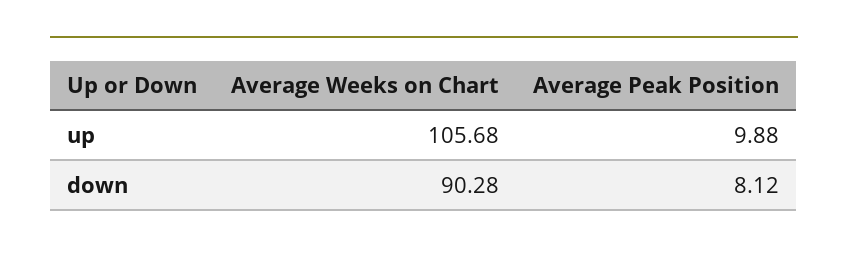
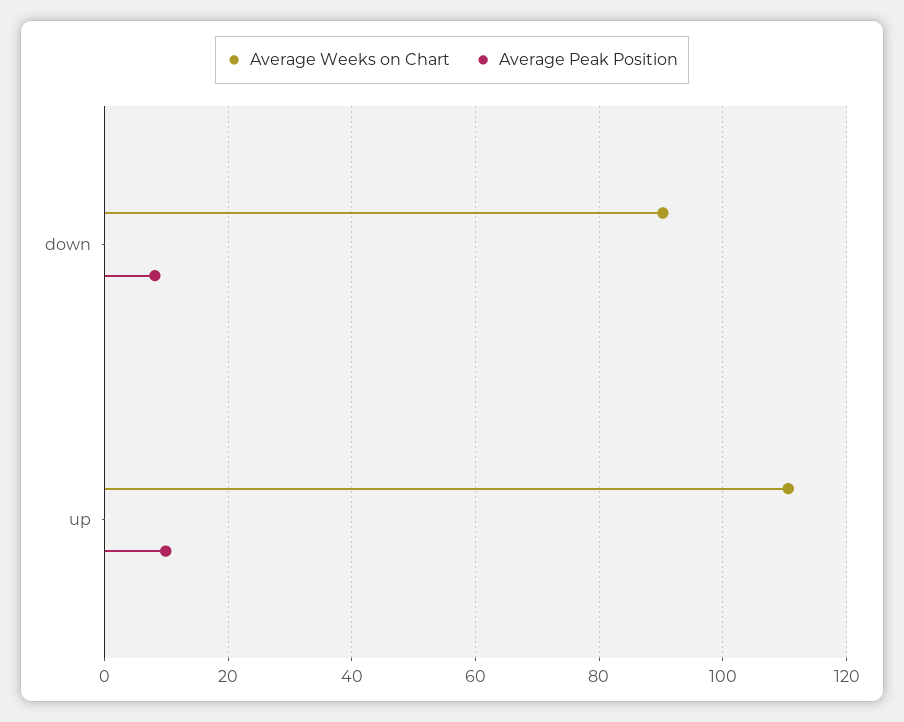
Average Weeks on Chart, up: 105.68 -> 110

